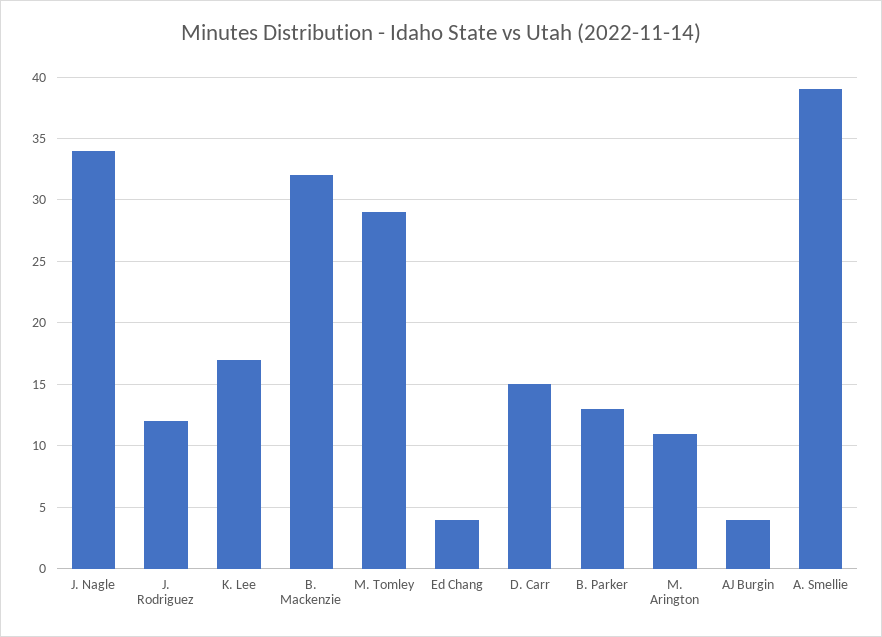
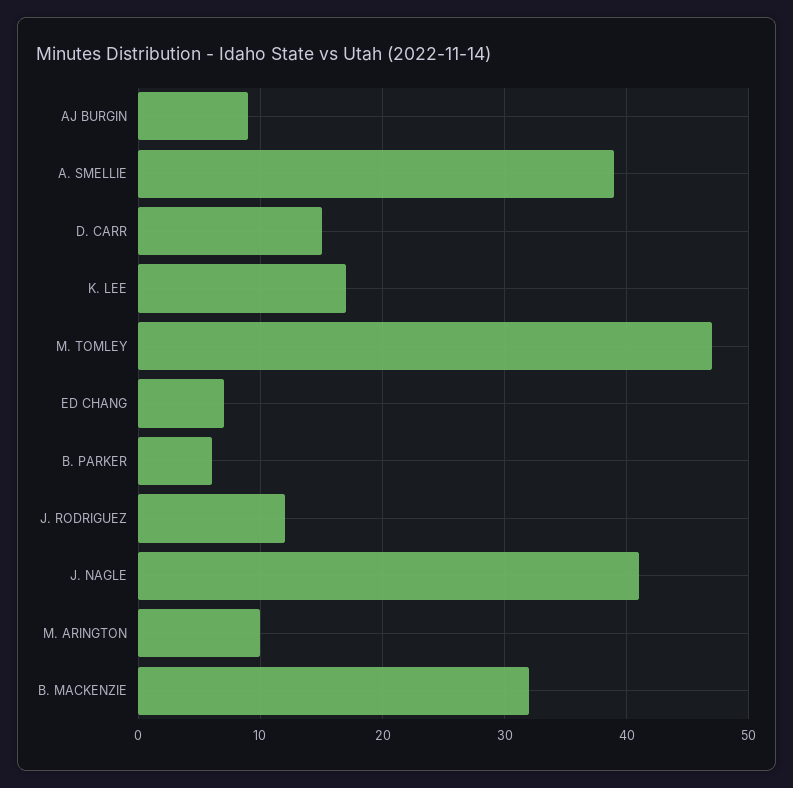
J. Nagle: 34 -> 41
M. Tomley: 29 -> 47
Ed Chang: 4 -> 7
B. Parker: 13 -> 6
M. Arington: 11 -> 10
AJ Burgin: 4 -> 9

